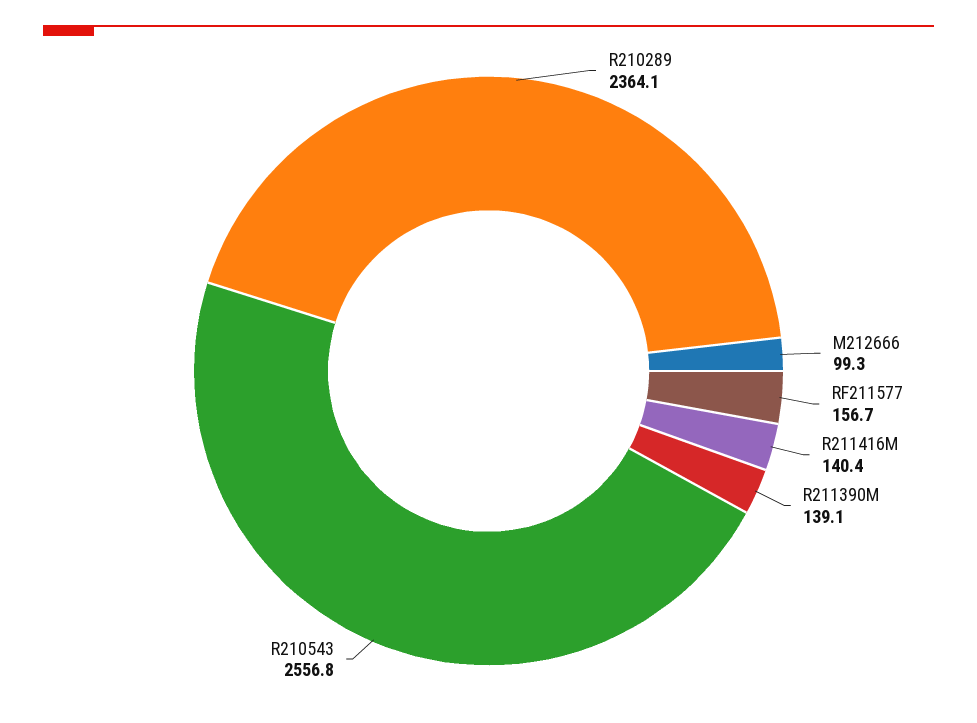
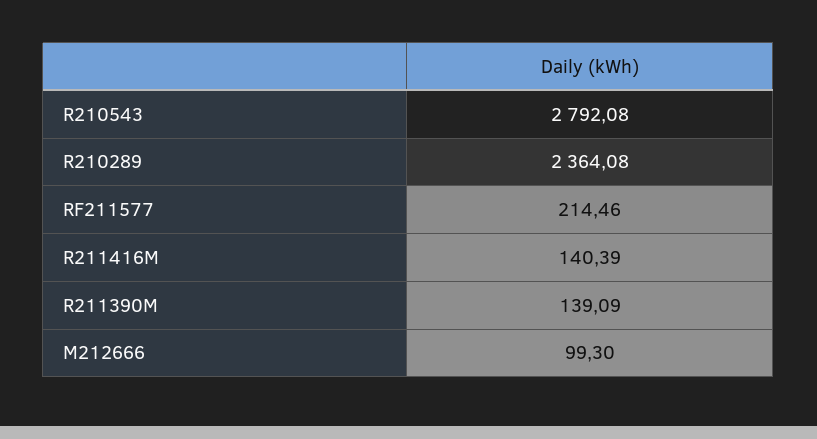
RF211577: 156.7 -> 214.46
R210543: 2556.8 -> 2792.08

